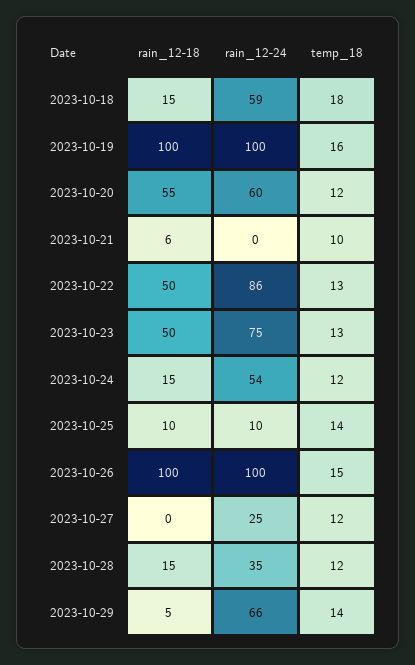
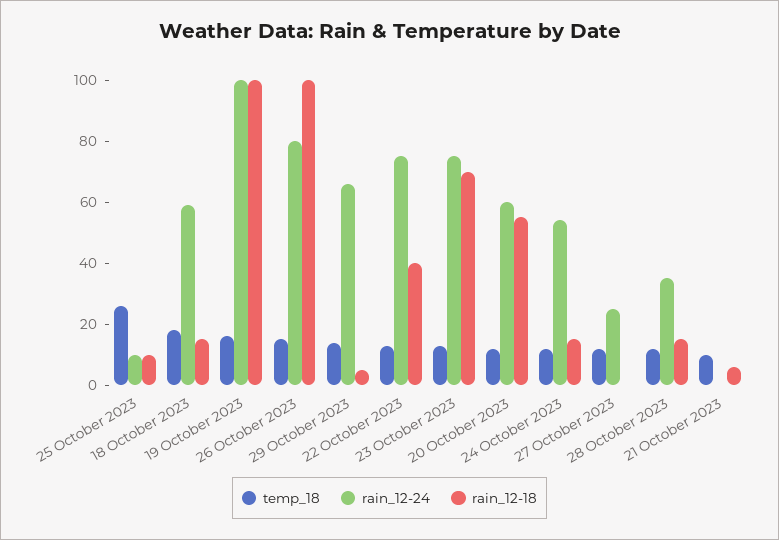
rain_12-18, 2023-10-22: 50 -> 40
rain_12-24, 2023-10-22: 86 -> 75
rain_12-18, 2023-10-23: 50 -> 70
temp_18, 2023-10-25: 14 -> 25
rain_12-24, 2023-10-26: 100 -> 80

